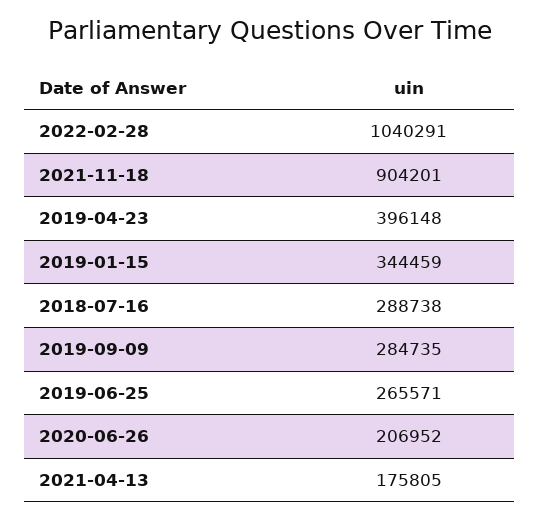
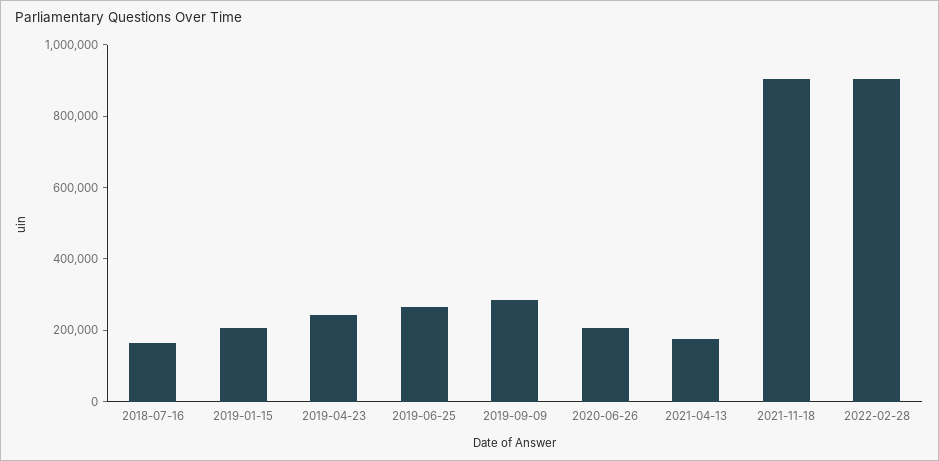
2022-02-28: 1040291 -> 900000
2019-04-23: 396148 -> 250000
2019-01-15: 344459 -> 200000
2018-07-16: 288738 -> 150000

